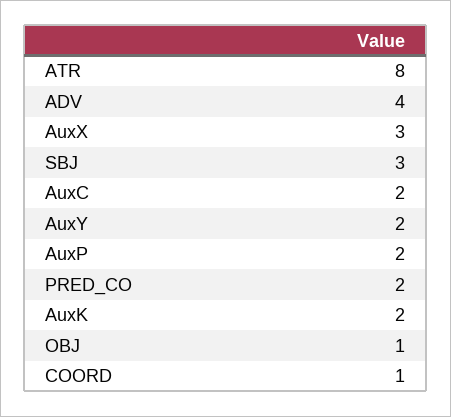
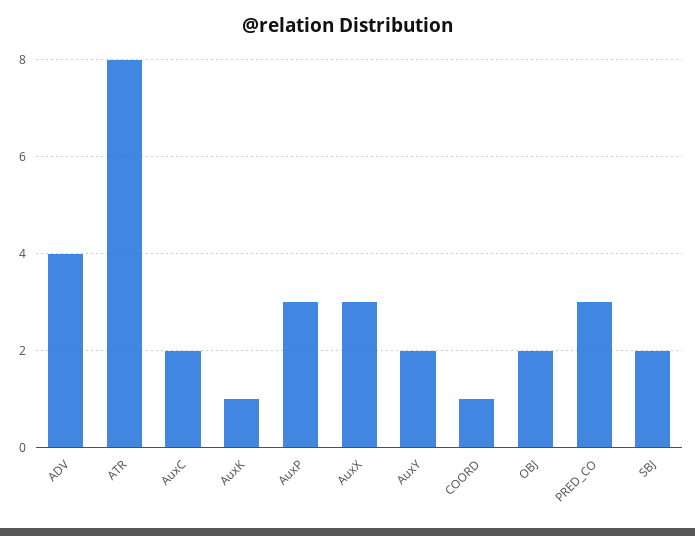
SBJ: 3 -> 2
AuxP: 2 -> 3
PRED_CO: 2 -> 3
AuxK: 2 -> 1
OBJ: 1 -> 2

